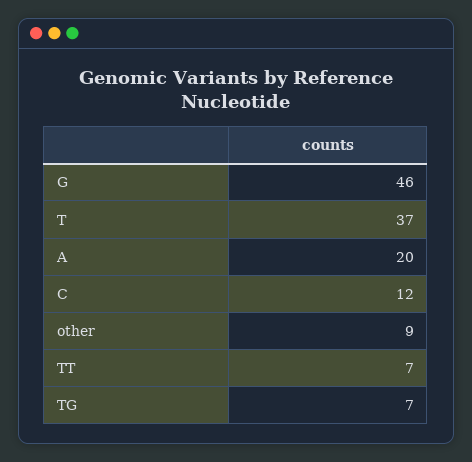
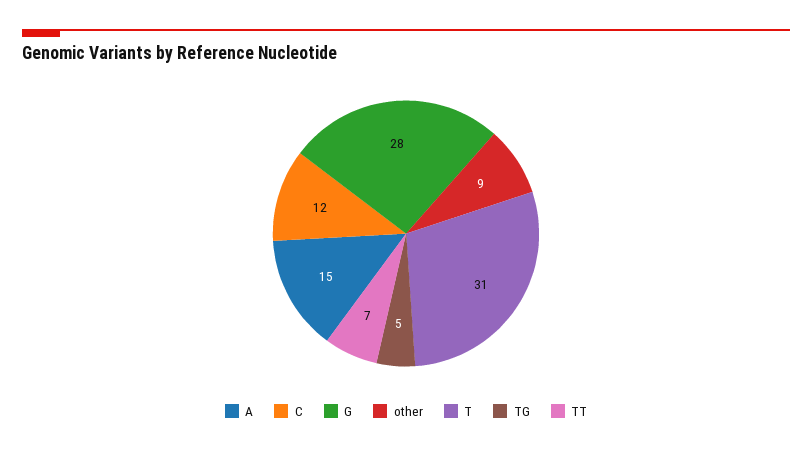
G: 46 -> 28
T: 37 -> 31
A: 20 -> 15
TG: 7 -> 5

